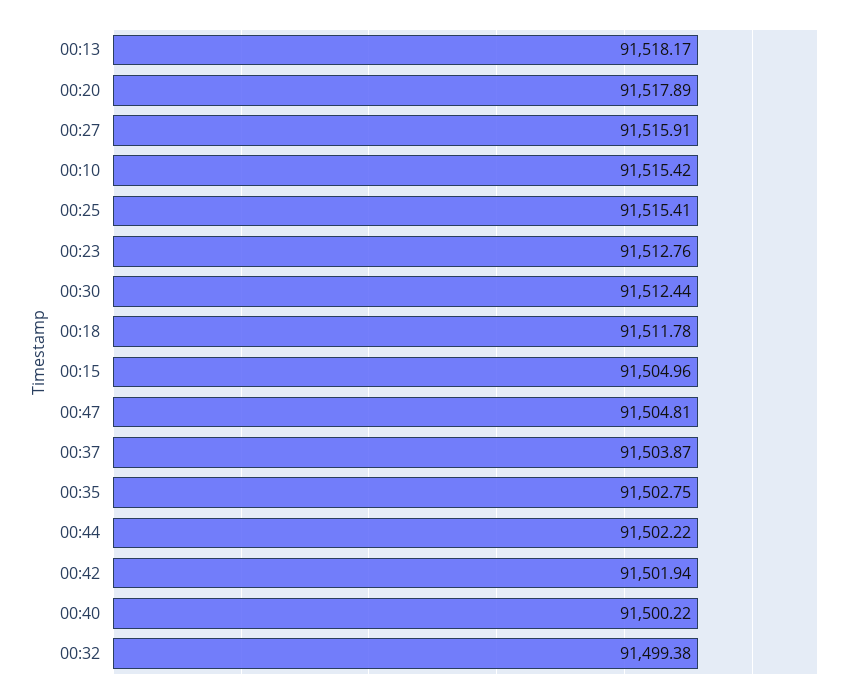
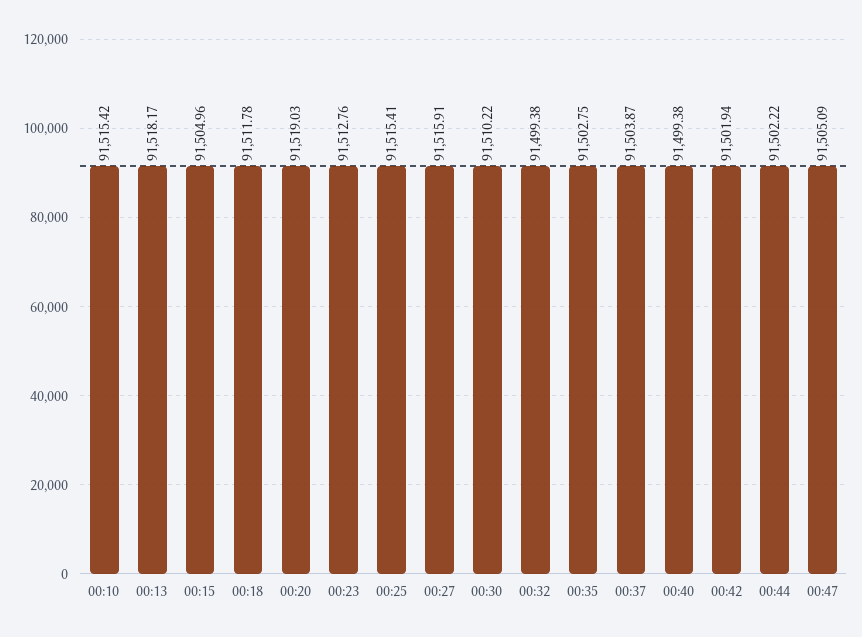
00:20: 91517.89 -> 91519.03
00:30: 91512.44 -> 91510.22
00:47: 91504.81 -> 91505.09
00:40: 91500.22 -> 91499.38

